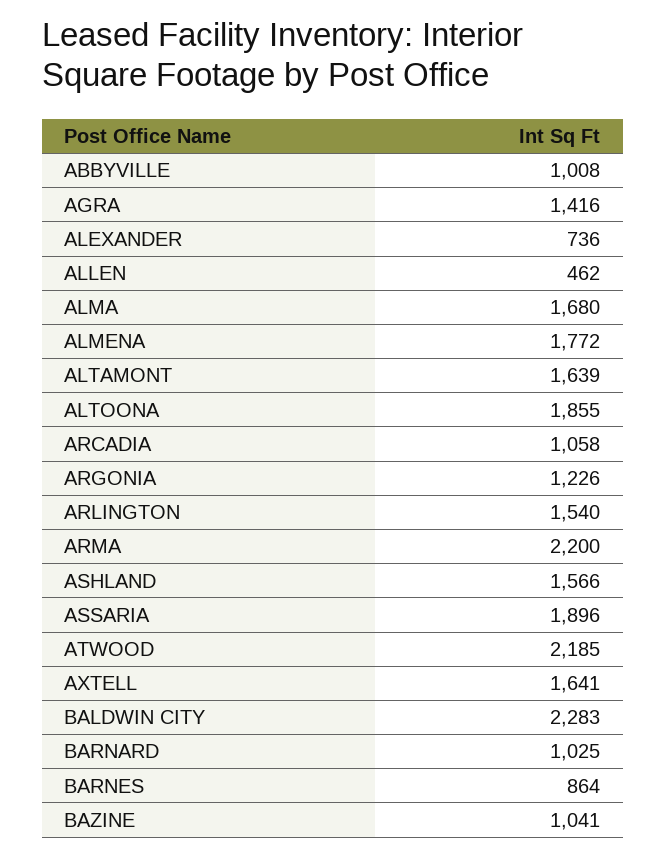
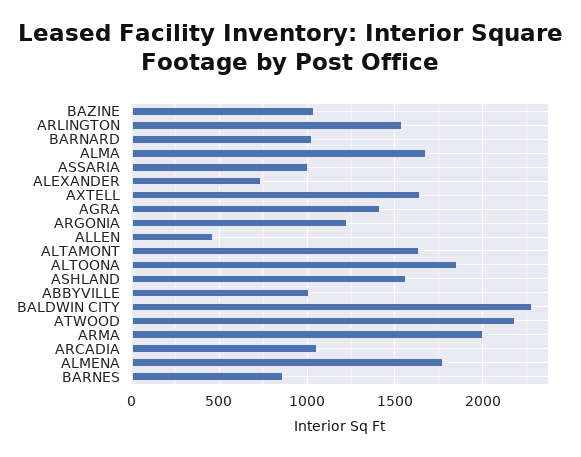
ARMA: 2200 -> 2000
ASSARIA: 1896 -> 1000

